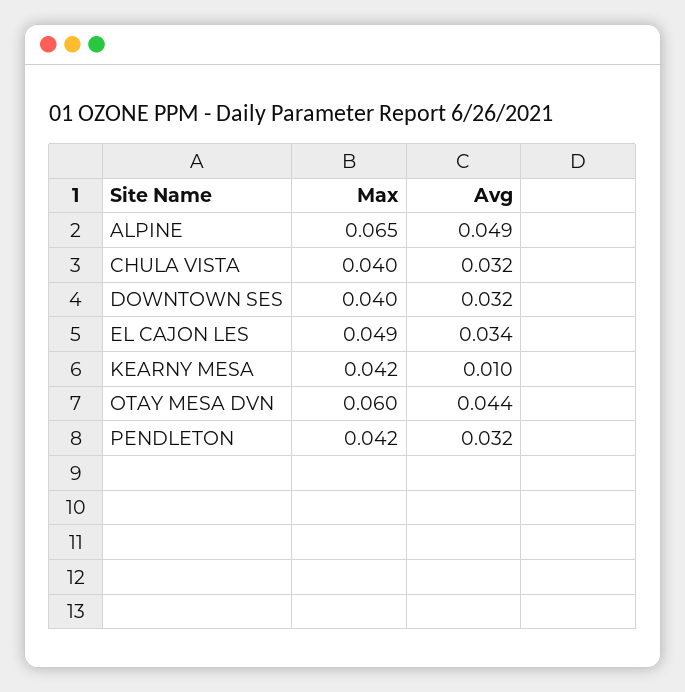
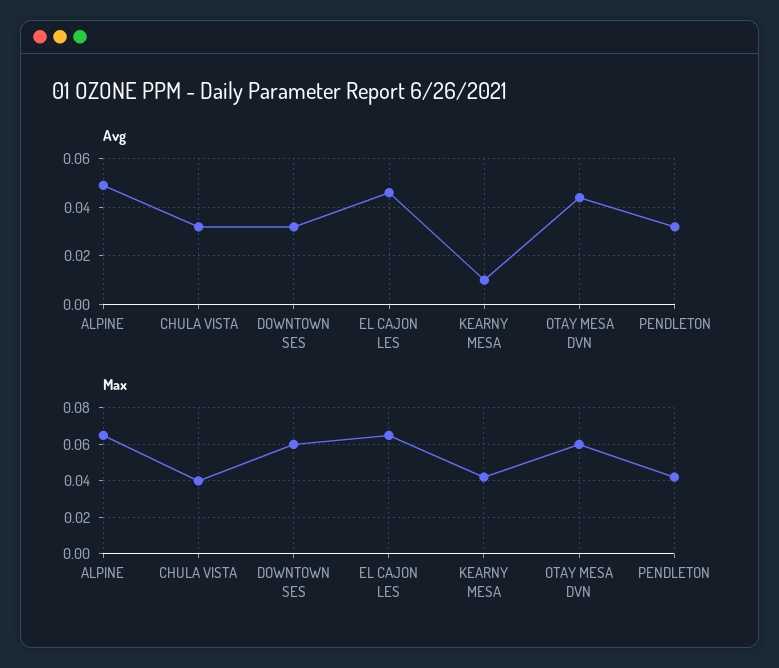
Max, DOWNTOWN SES: 0.04 -> 0.06
Max, EL CAJON LES: 0.049 -> 0.065
Avg, EL CAJON LES: 0.034 -> 0.045

